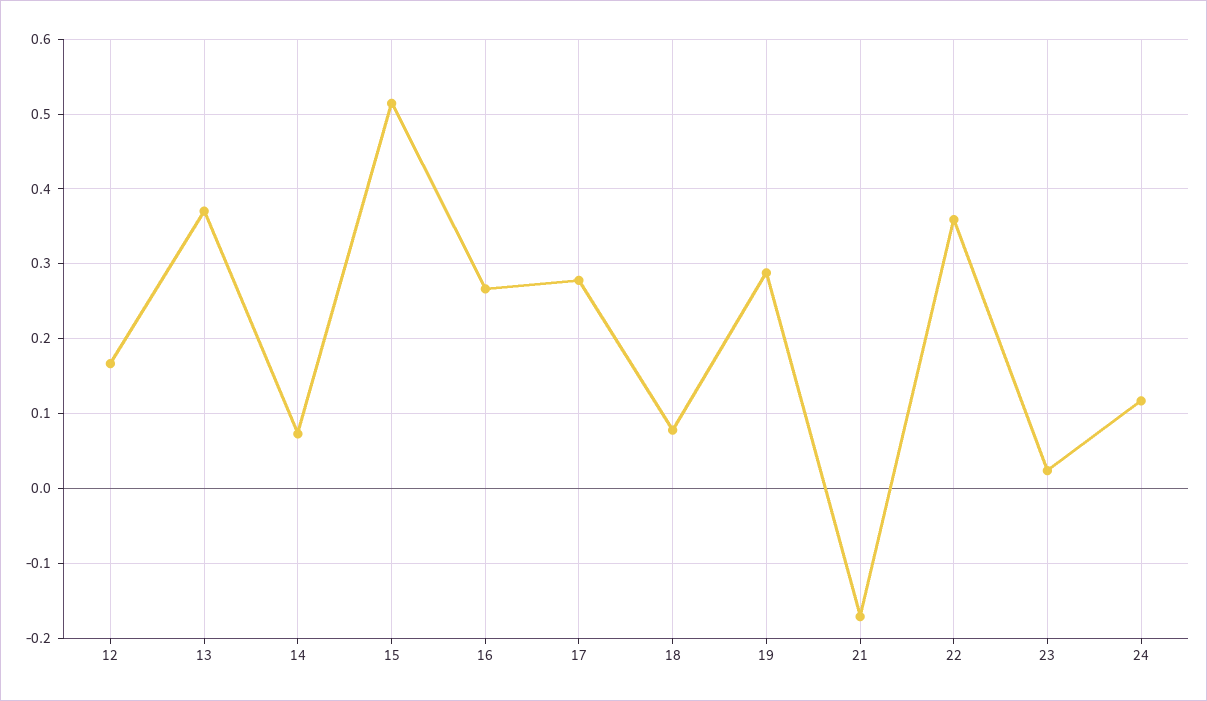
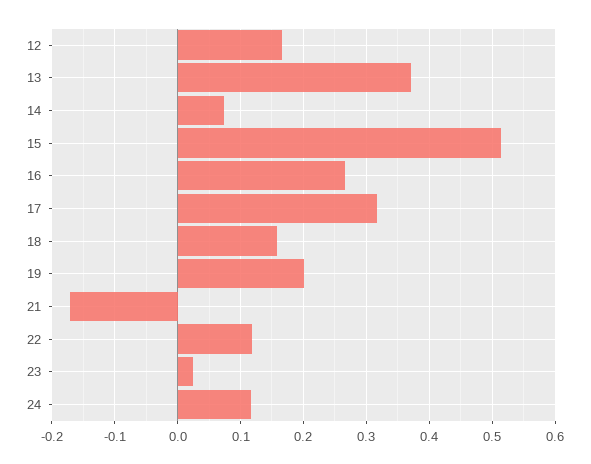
17: 0.28 -> 0.32
18: 0.08 -> 0.16
19: 0.29 -> 0.2
22: 0.36 -> 0.12

